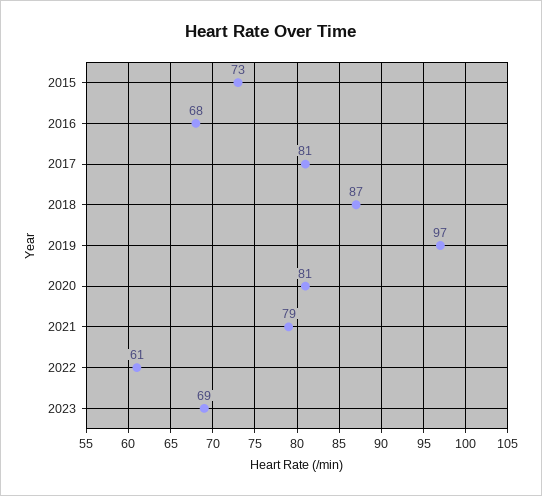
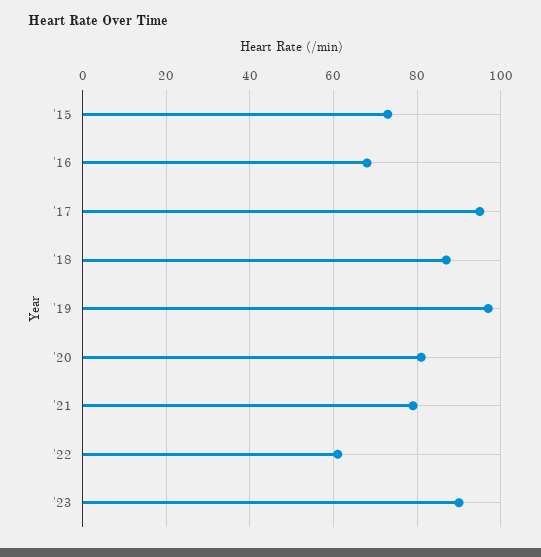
2017: 81 -> 95
2023: 69 -> 90

